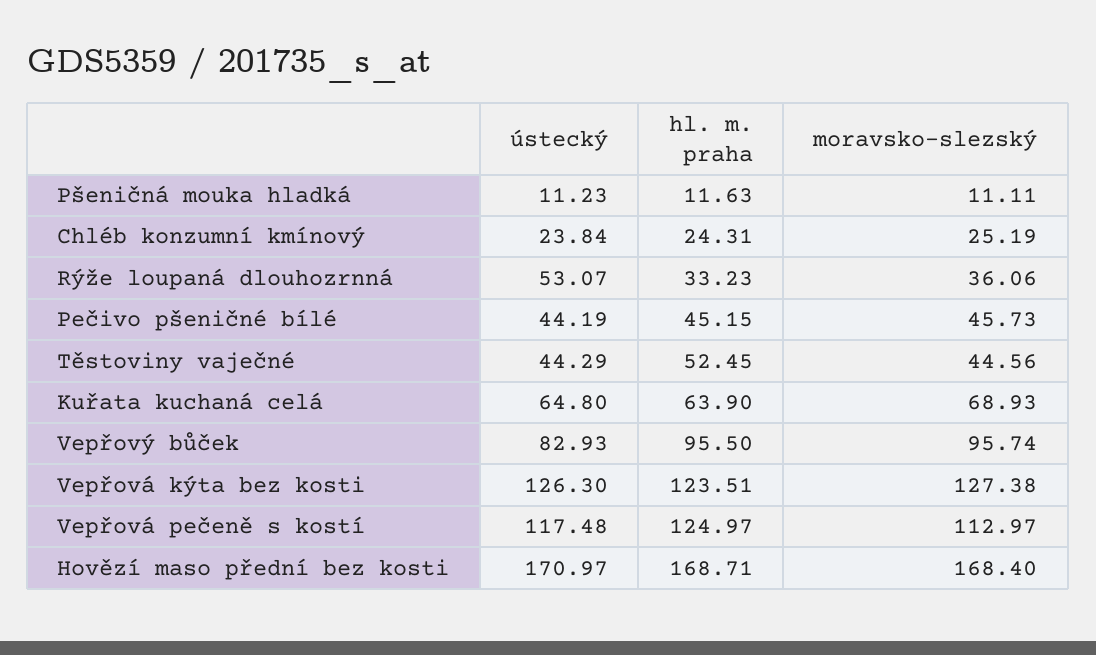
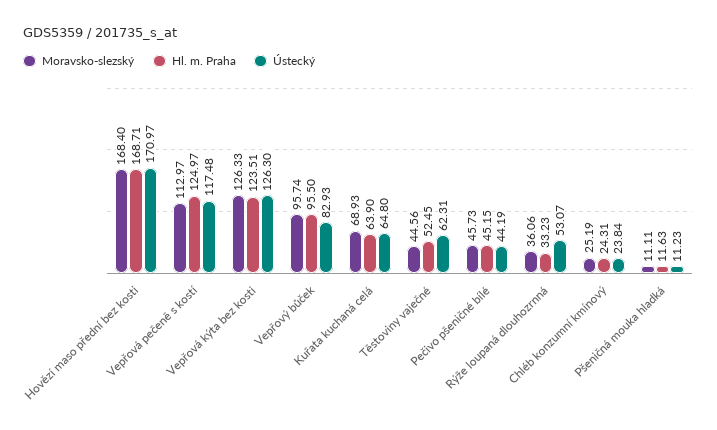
ústecký, Těstoviny vaječné: 44.29 -> 62.31
moravsko-slezský, Vepřová kýta bez kosti: 127.38 -> 126.33

